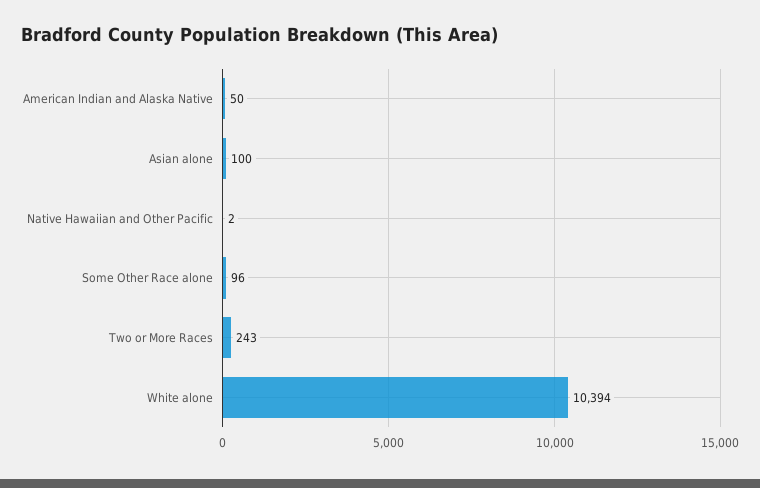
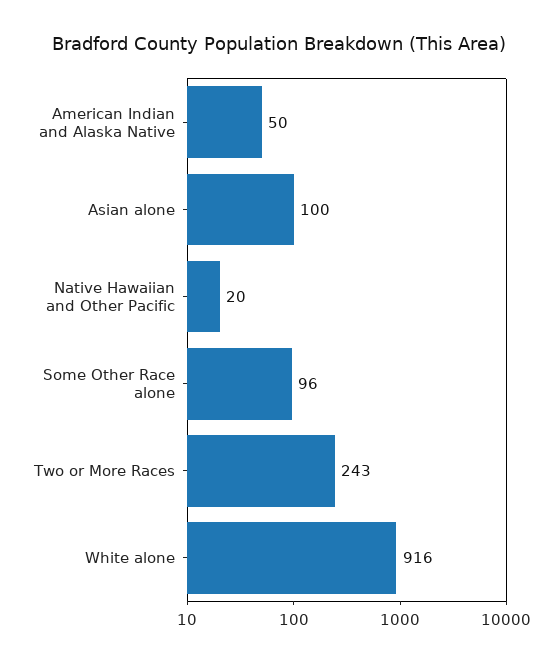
Native Hawaiian and Other Pacific: 2 -> 20
White alone: 10394 -> 916

